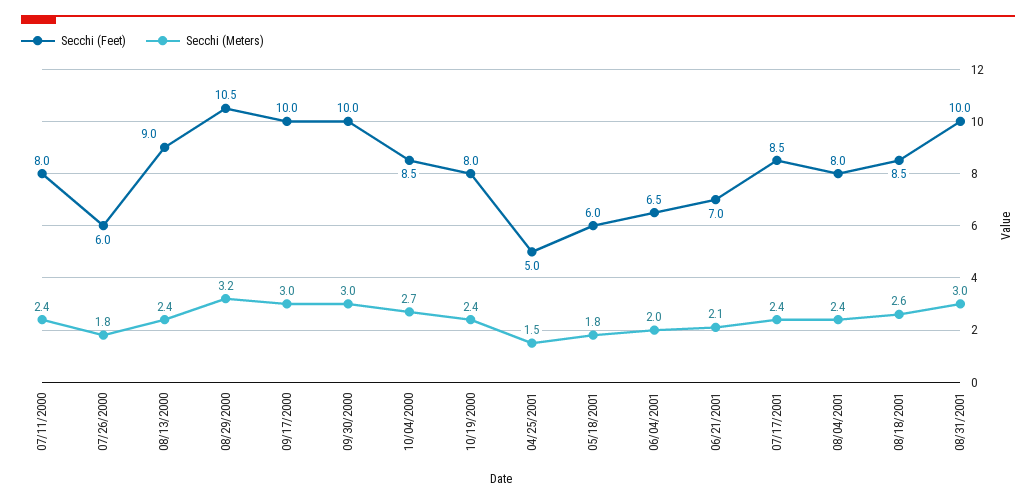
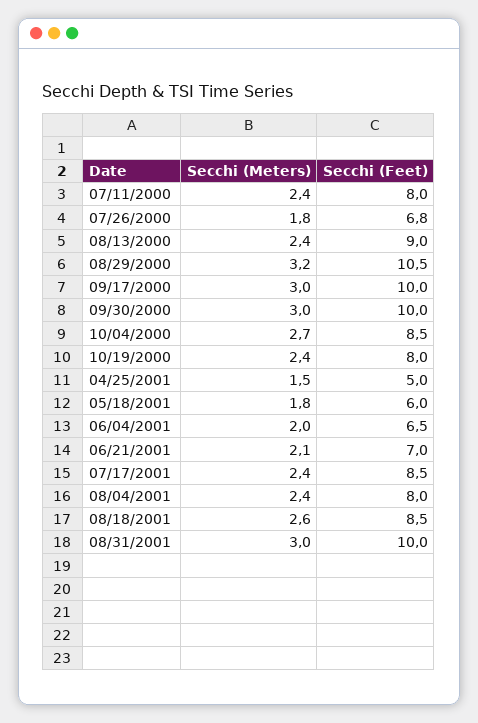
Secchi (Feet), 07/26/2000: 6 -> 6.8

